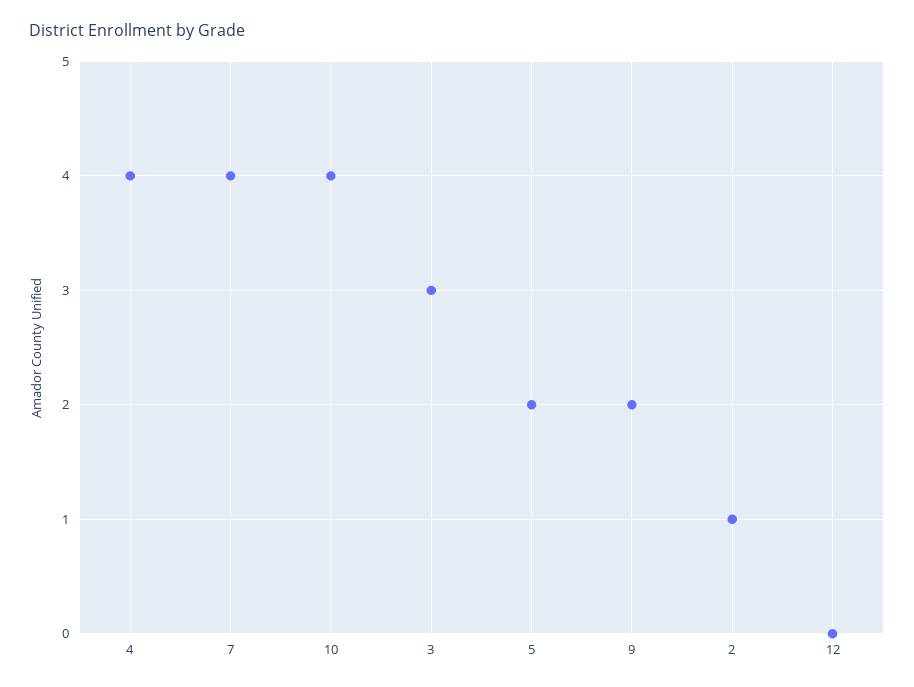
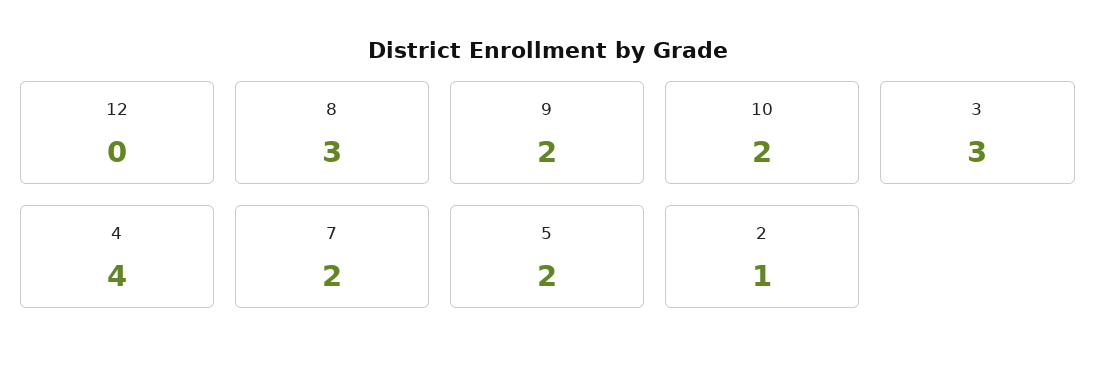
7: 4 -> 2
10: 4 -> 2
8: none -> 3

